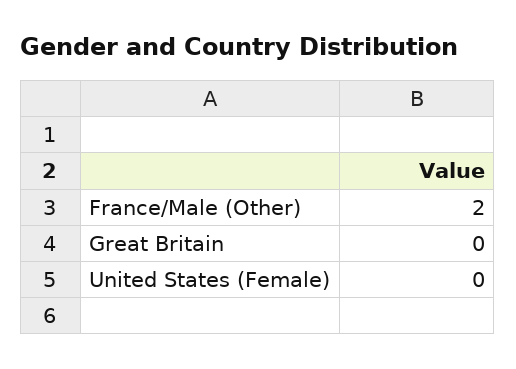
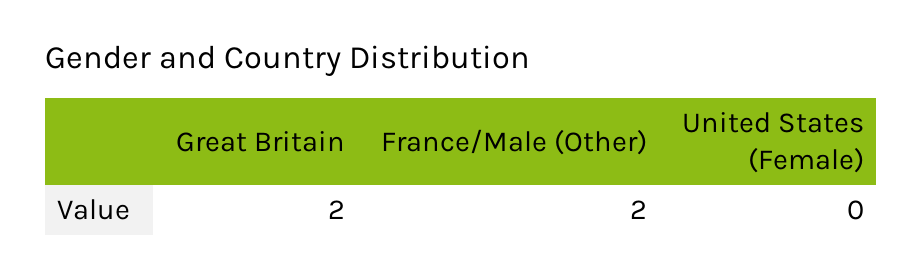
Great Britain: 0 -> 2

